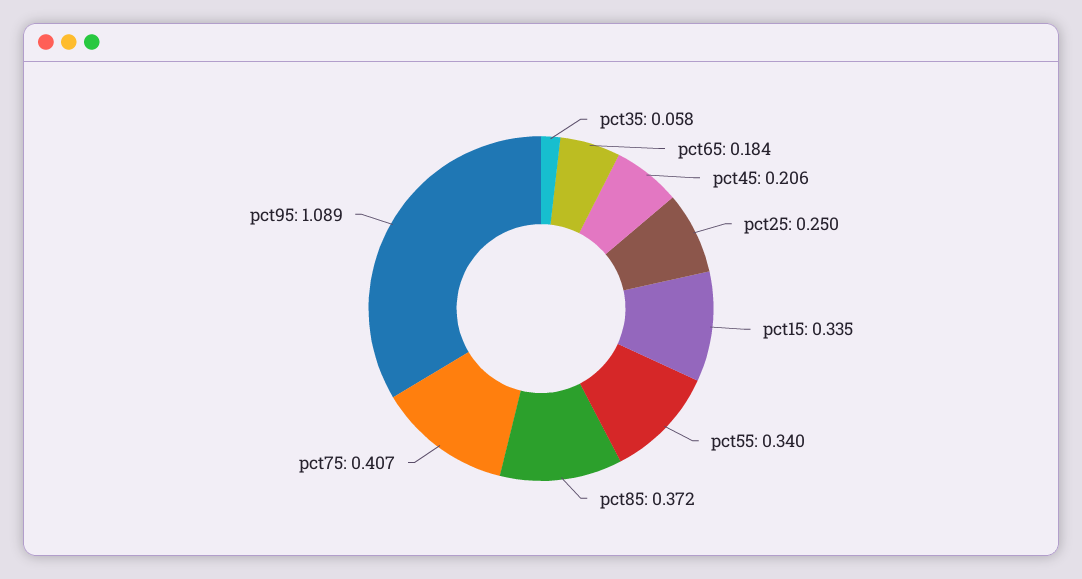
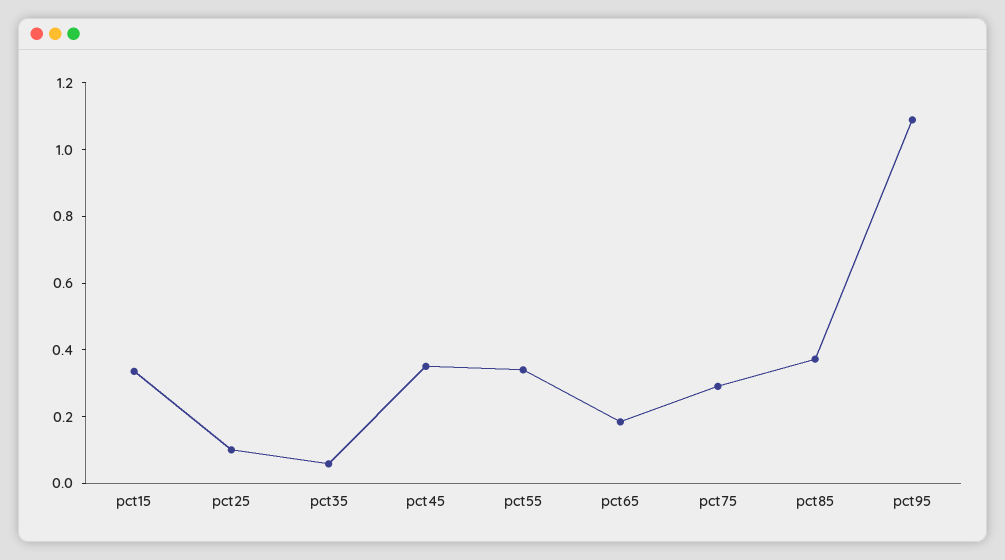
pct45: 0.206 -> 0.35
pct25: 0.25 -> 0.1
pct75: 0.407 -> 0.3

